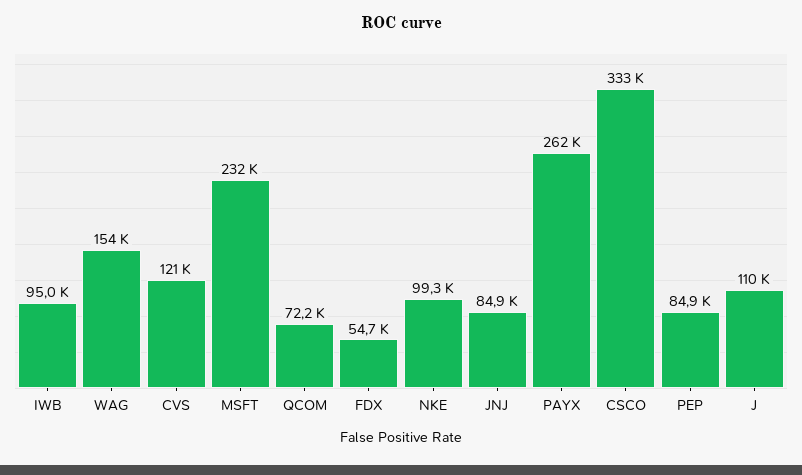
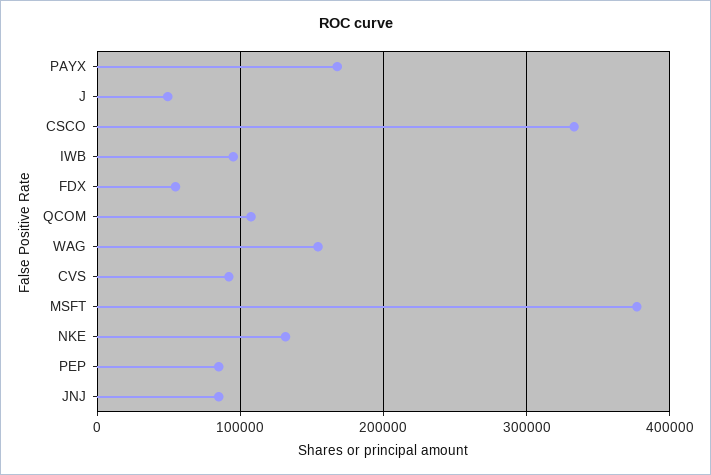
CVS: 121000 -> 90000
MSFT: 232000 -> 380000
QCOM: 72200 -> 110000
NKE: 99300 -> 130000
PAYX: 262000 -> 170000
J: 110000 -> 50000

